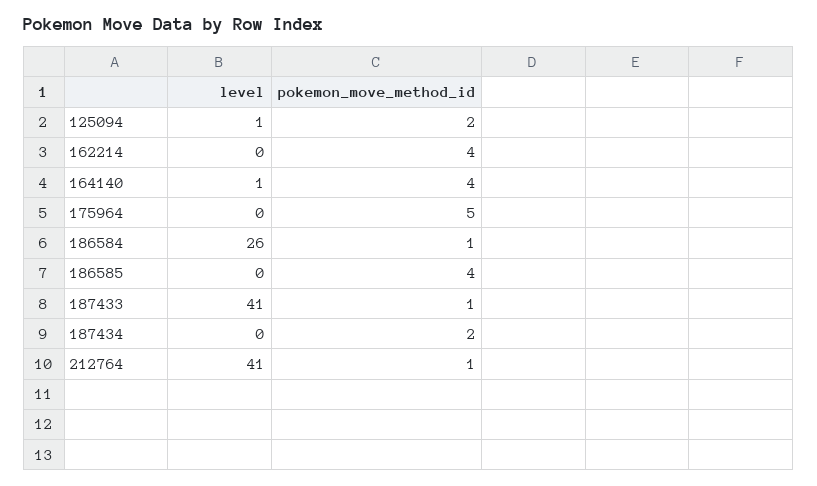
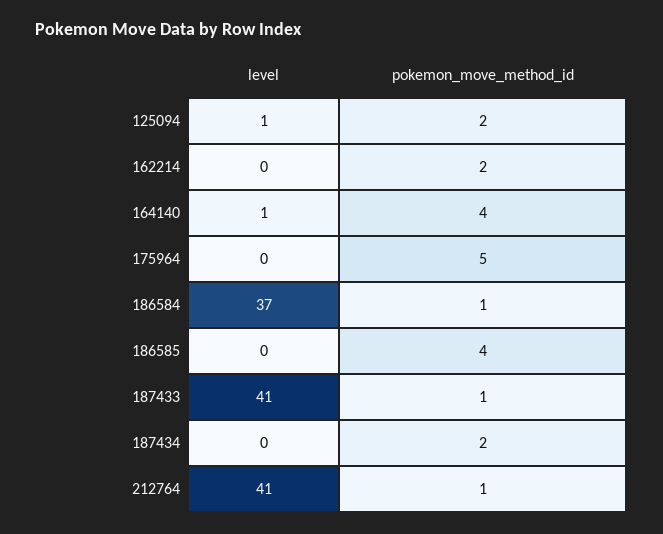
pokemon_move_method_id, 162214: 4 -> 2
level, 186584: 26 -> 37

